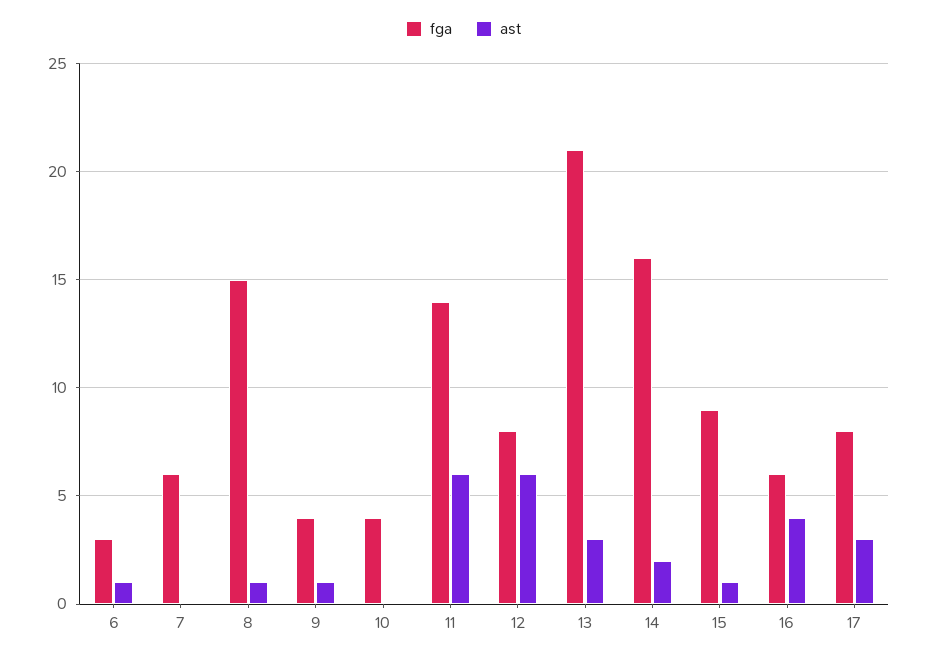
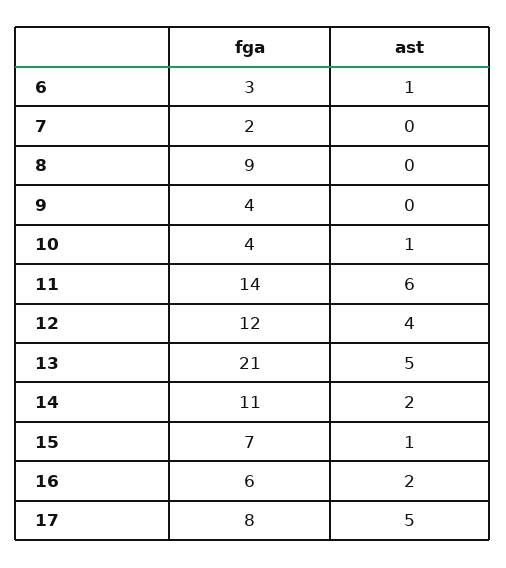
fga, 7: 6 -> 2
fga, 8: 15 -> 9
ast, 8: 1 -> 0
ast, 9: 1 -> 0
ast, 10: 0 -> 1
fga, 12: 8 -> 12
ast, 12: 6 -> 4
ast, 13: 3 -> 5
fga, 14: 16 -> 11
fga, 15: 9 -> 7
ast, 16: 4 -> 2
ast, 17: 3 -> 5

